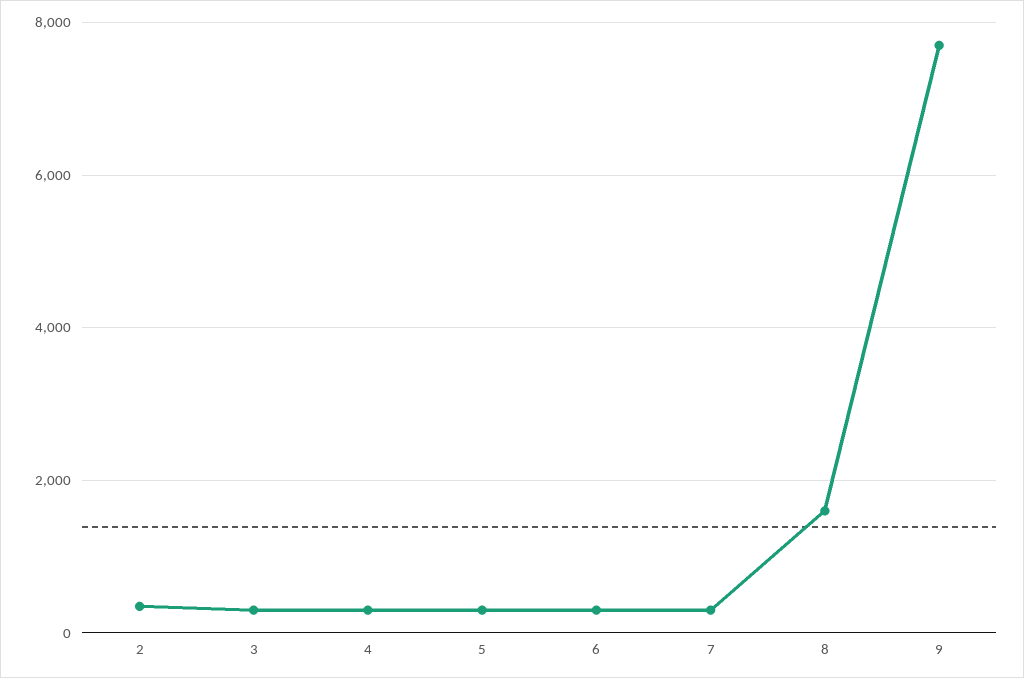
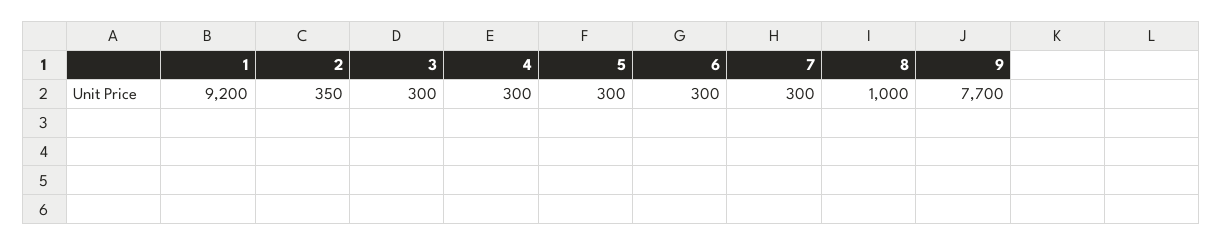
8: 1600 -> 1000
1: none -> 9200

